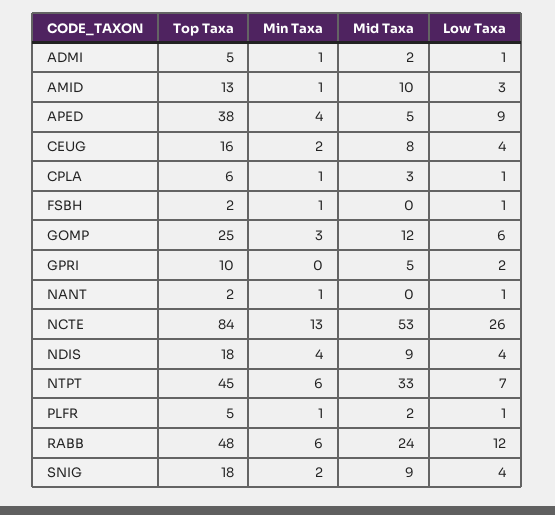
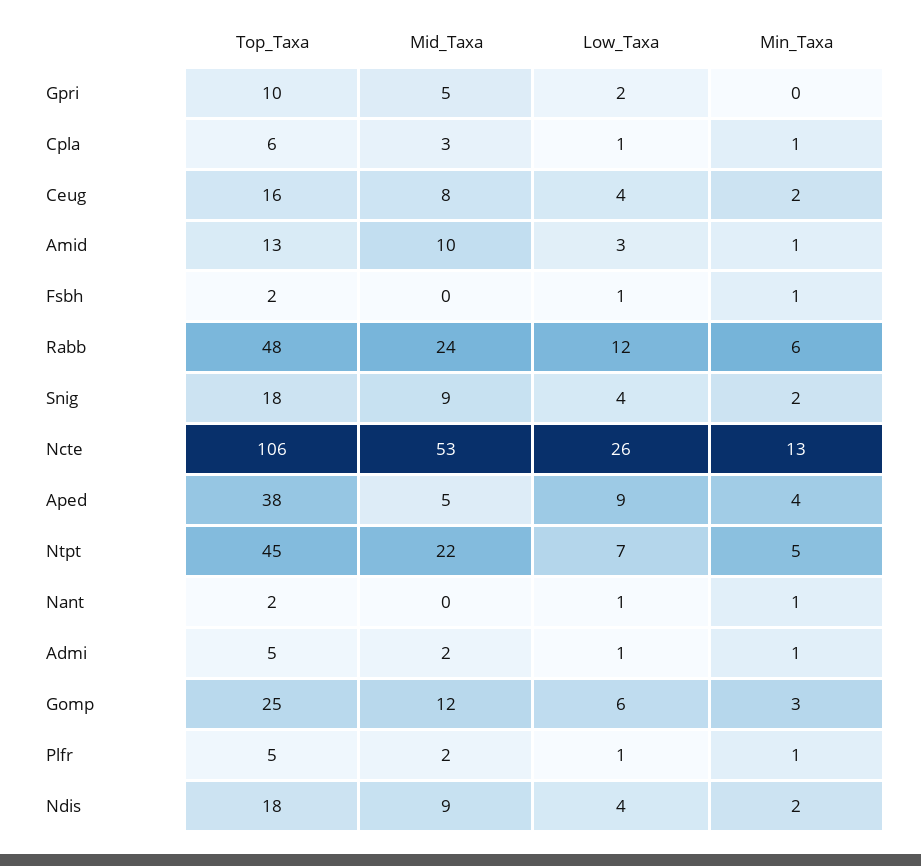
Top Taxa, NCTE: 84 -> 106
Min Taxa, NDIS: 4 -> 2
Min Taxa, NTPT: 6 -> 5
Mid Taxa, NTPT: 33 -> 22

